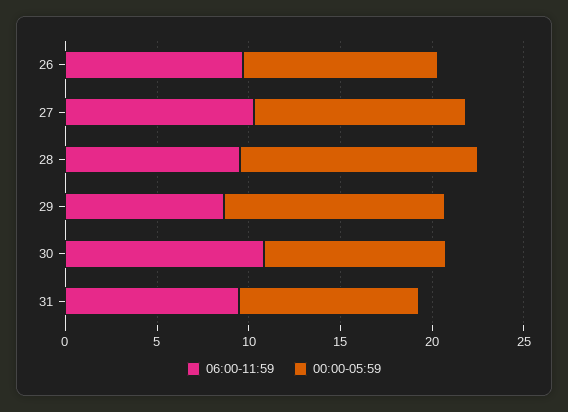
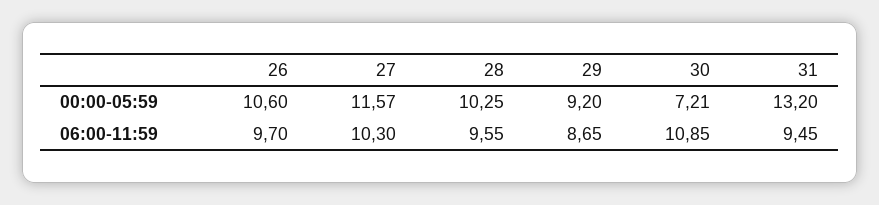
00:00-05:59, 28: 13 -> 10.25
00:00-05:59, 29: 12 -> 9.2
00:00-05:59, 30: 10 -> 7.21
00:00-05:59, 31: 10 -> 13.2

